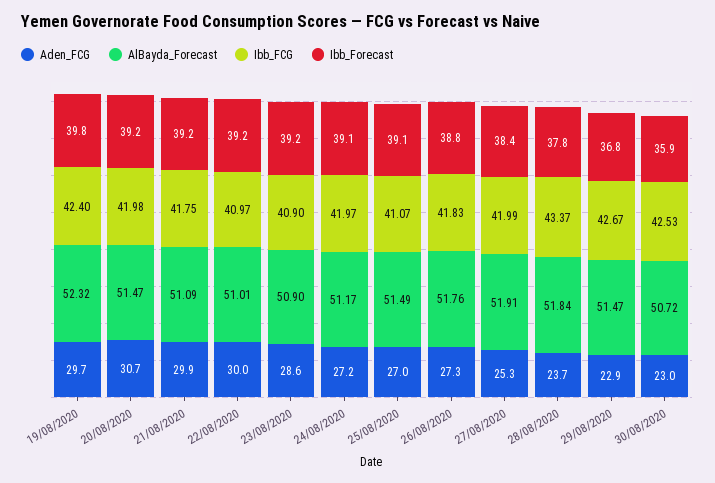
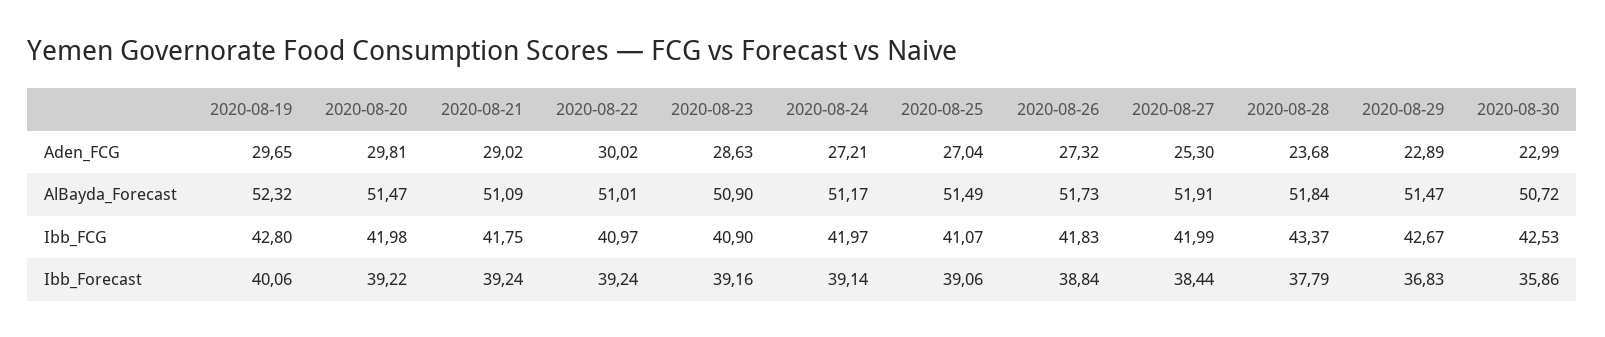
Ibb_FCG, 19/08/2020: 42.4 -> 42.8
Ibb_Forecast, 19/08/2020: 39.8 -> 40.06
Aden_FCG, 20/08/2020: 30.7 -> 29.81
Aden_FCG, 21/08/2020: 29.9 -> 29.02
AlBayda_Forecast, 26/08/2020: 51.76 -> 51.73

